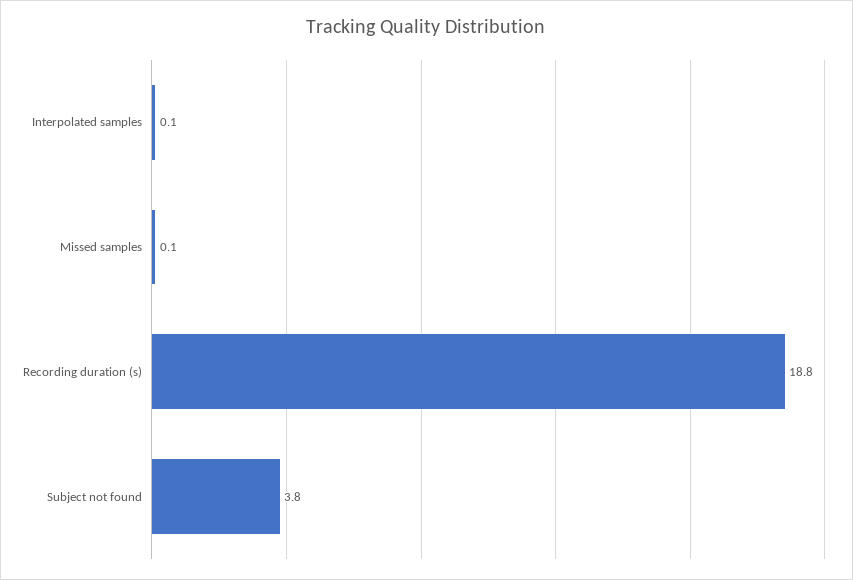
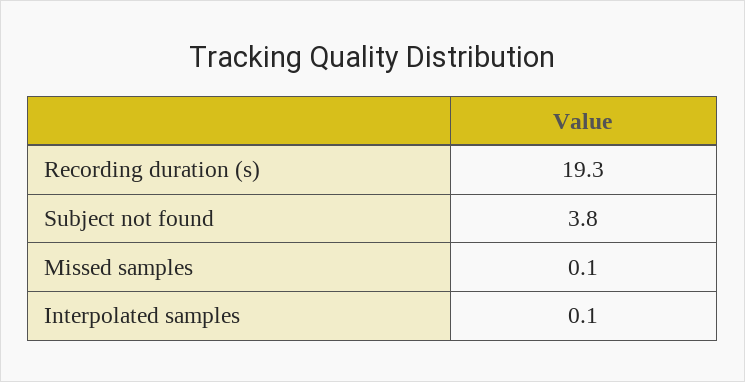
Recording duration (s): 18.8 -> 19.3

